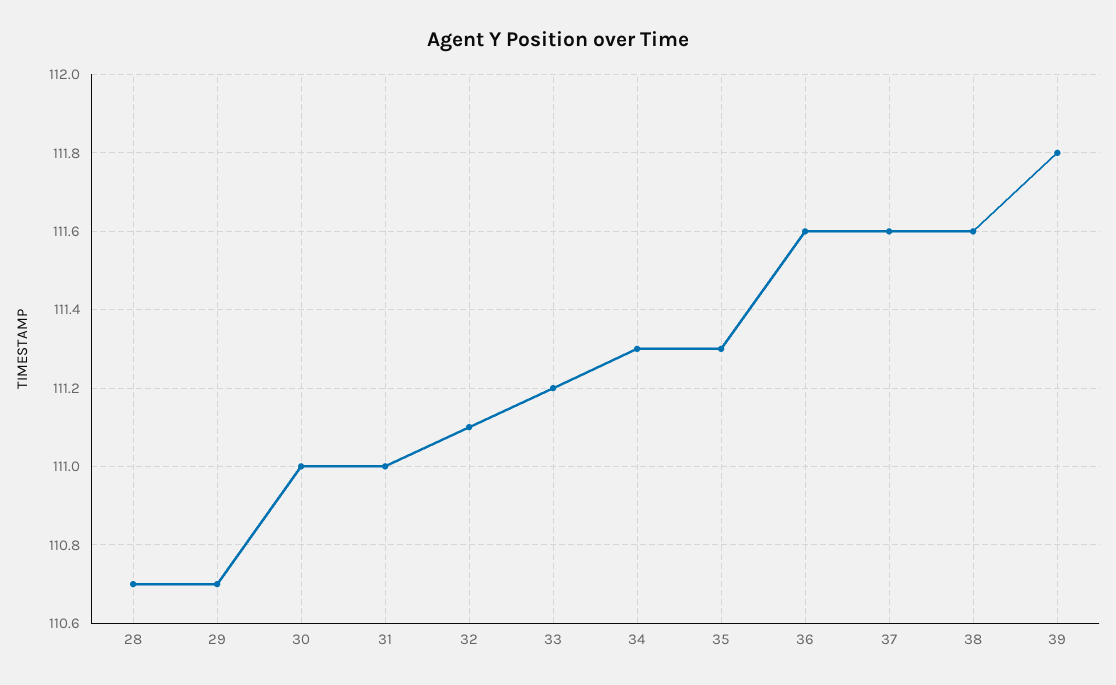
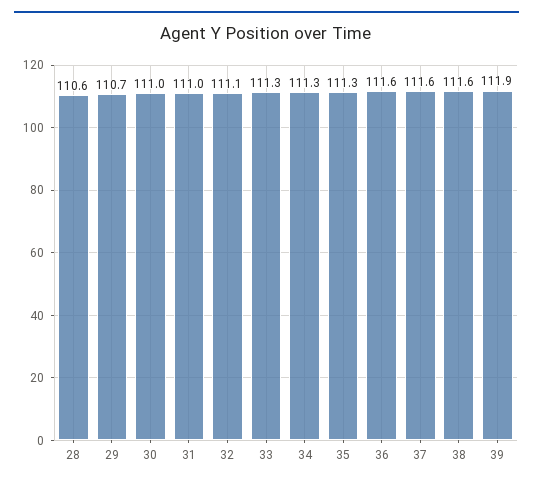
28: 110.7 -> 110.6
33: 111.2 -> 111.3
39: 111.8 -> 111.9

